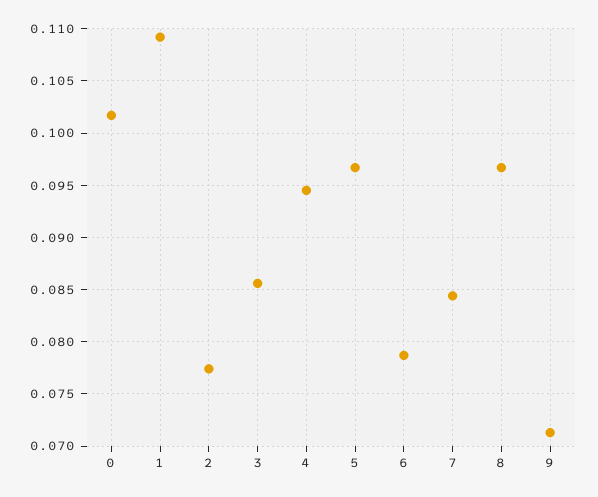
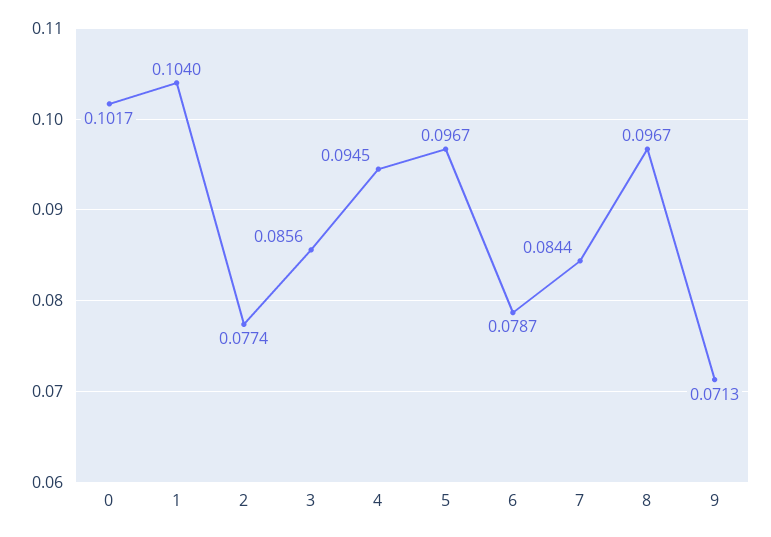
1: 0.109 -> 0.104

